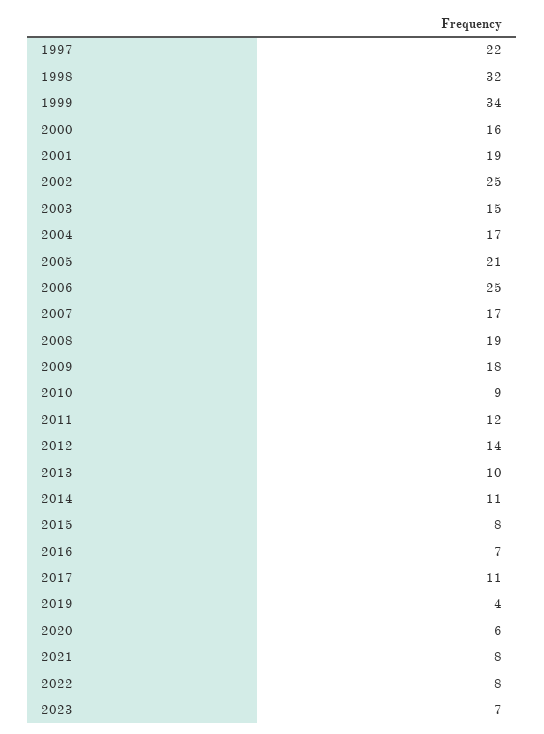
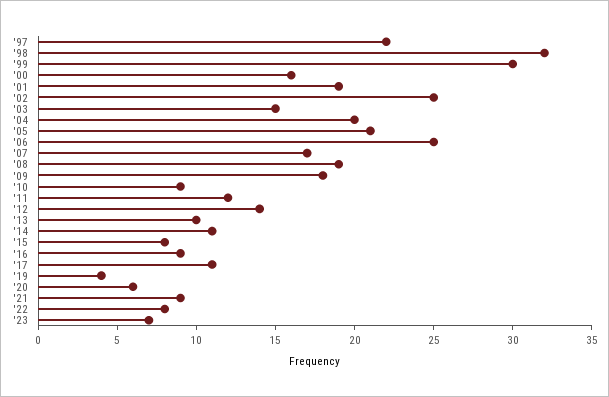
1999: 34 -> 30
2004: 17 -> 20
2016: 7 -> 9
2021: 8 -> 9

